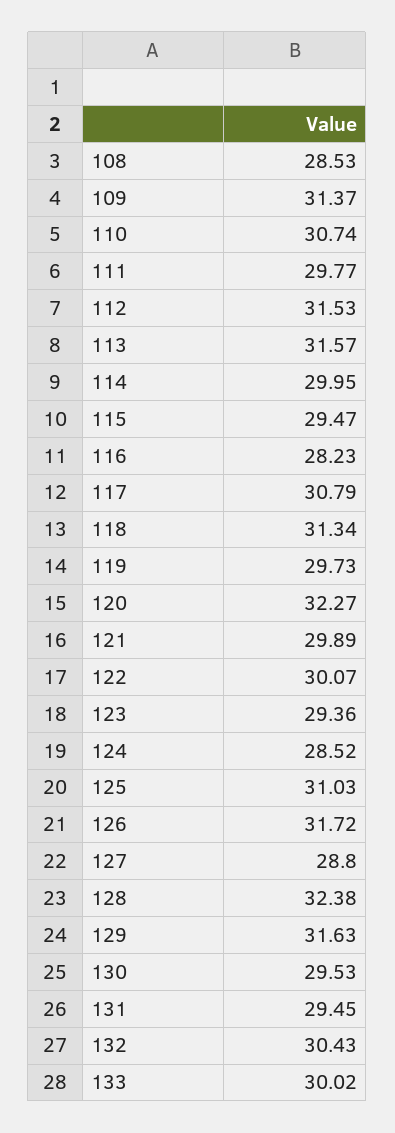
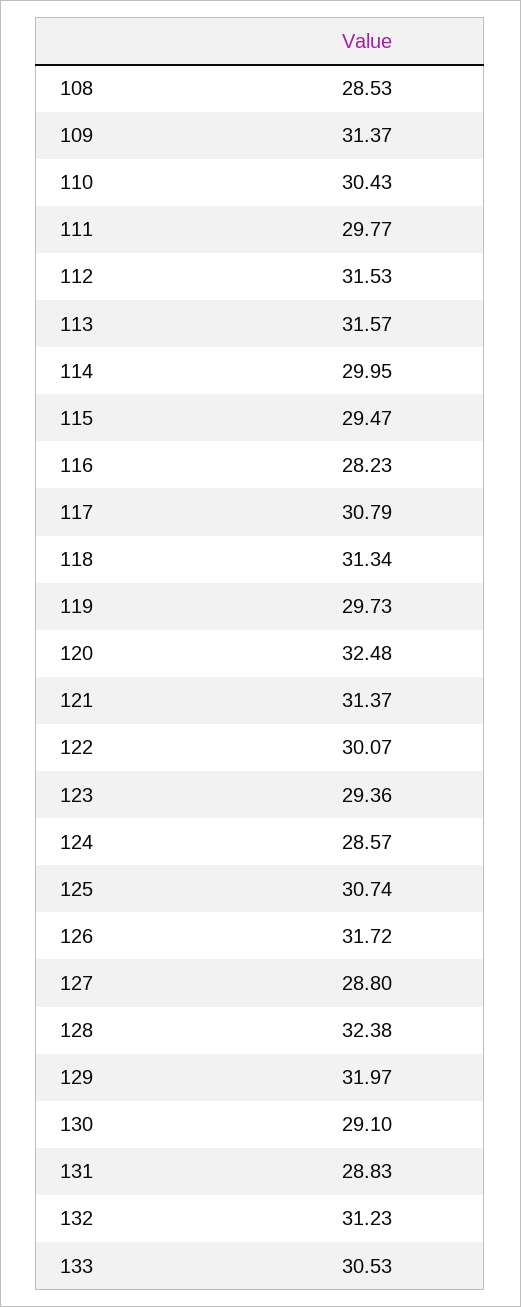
110: 30.74 -> 30.43
120: 32.27 -> 32.48
121: 29.89 -> 31.37
124: 28.52 -> 28.57
125: 31.03 -> 30.74
129: 31.63 -> 31.97
130: 29.53 -> 29.1
131: 29.45 -> 28.83
132: 30.43 -> 31.23
133: 30.02 -> 30.53

